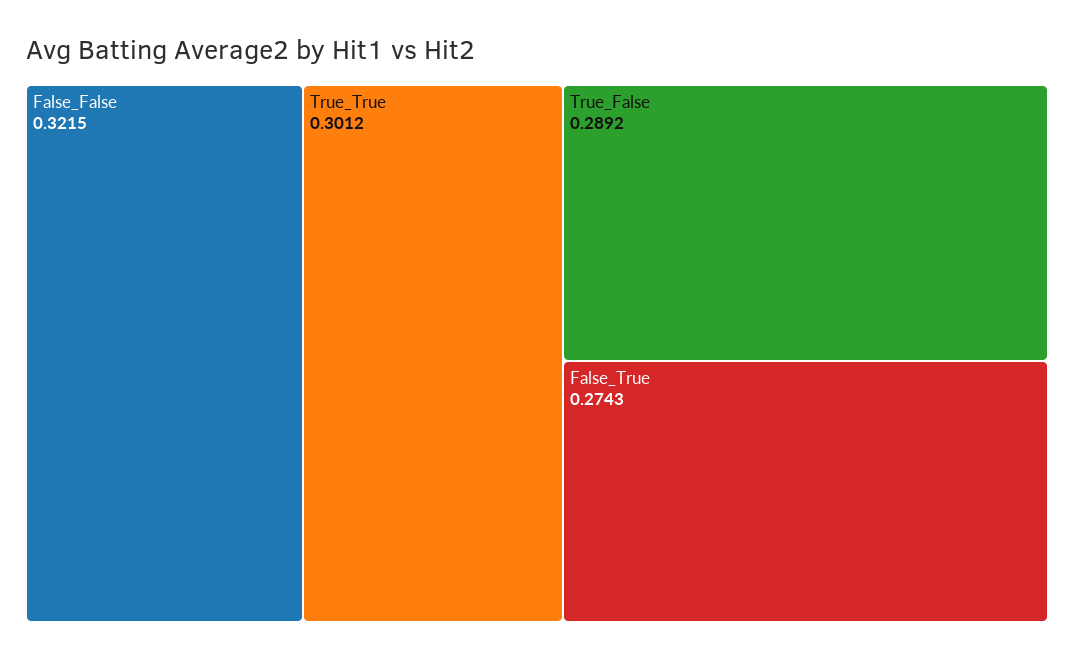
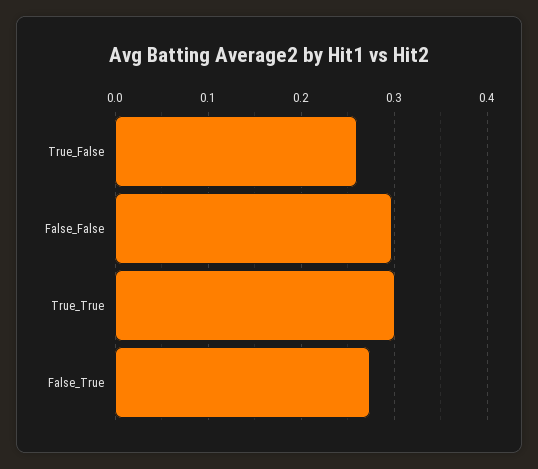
False_False: 0.3215 -> 0.3
True_False: 0.2892 -> 0.26

